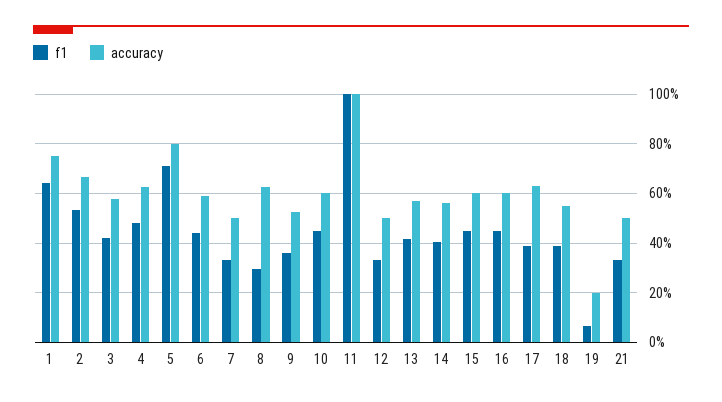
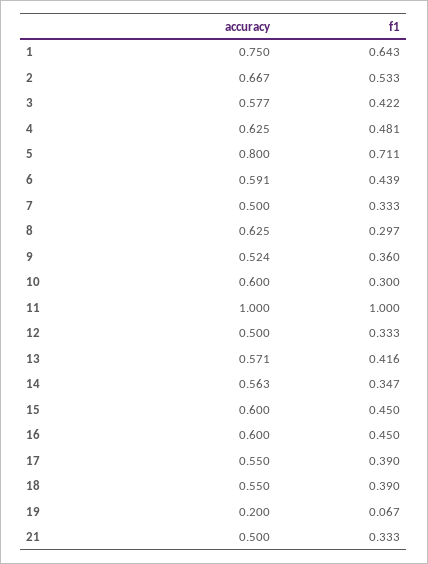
f1, 10: 0.45 -> 0.3
f1, 14: 0.4 -> 0.347
accuracy, 17: 0.625 -> 0.55

